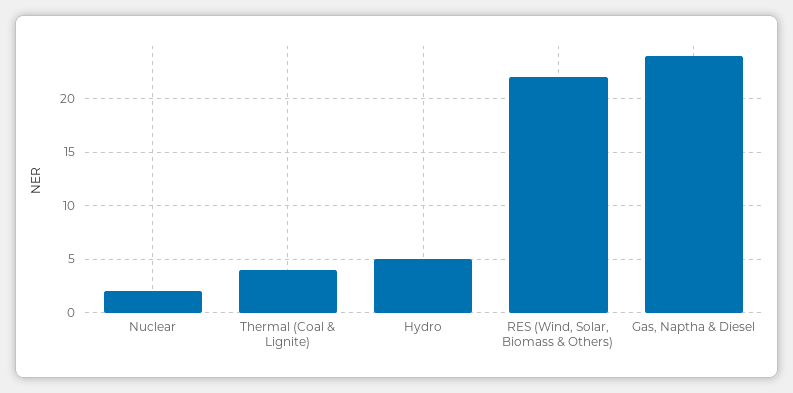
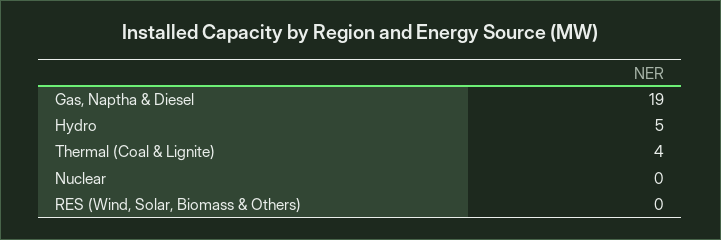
Nuclear: 2 -> 0
RES (Wind, Solar, Biomass & Others): 22 -> 0
Gas, Naptha & Diesel: 24 -> 19

